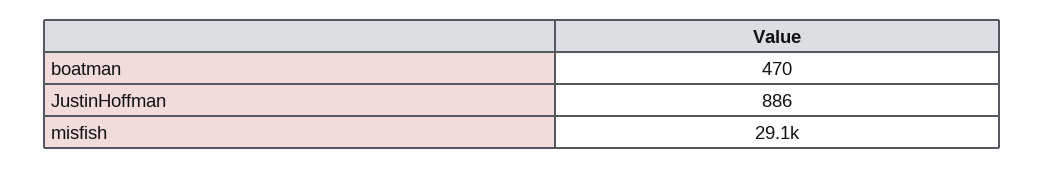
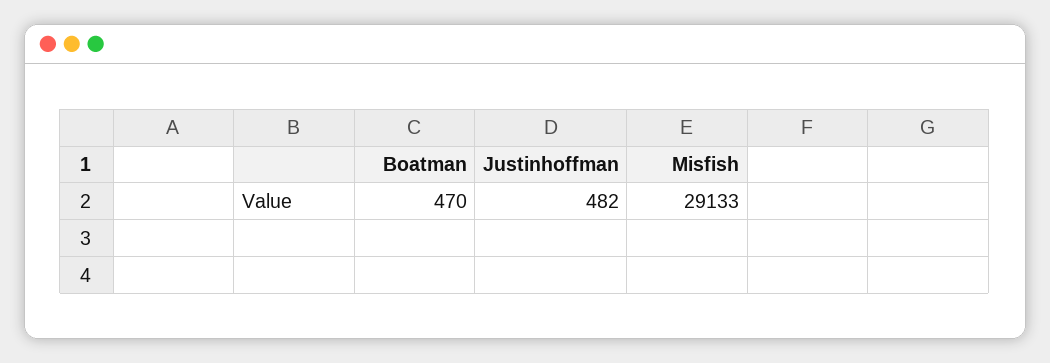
JustinHoffman: 886 -> 482

